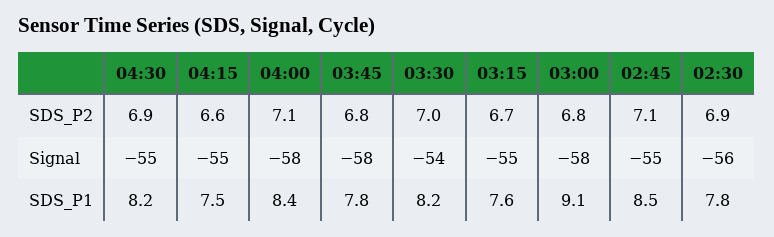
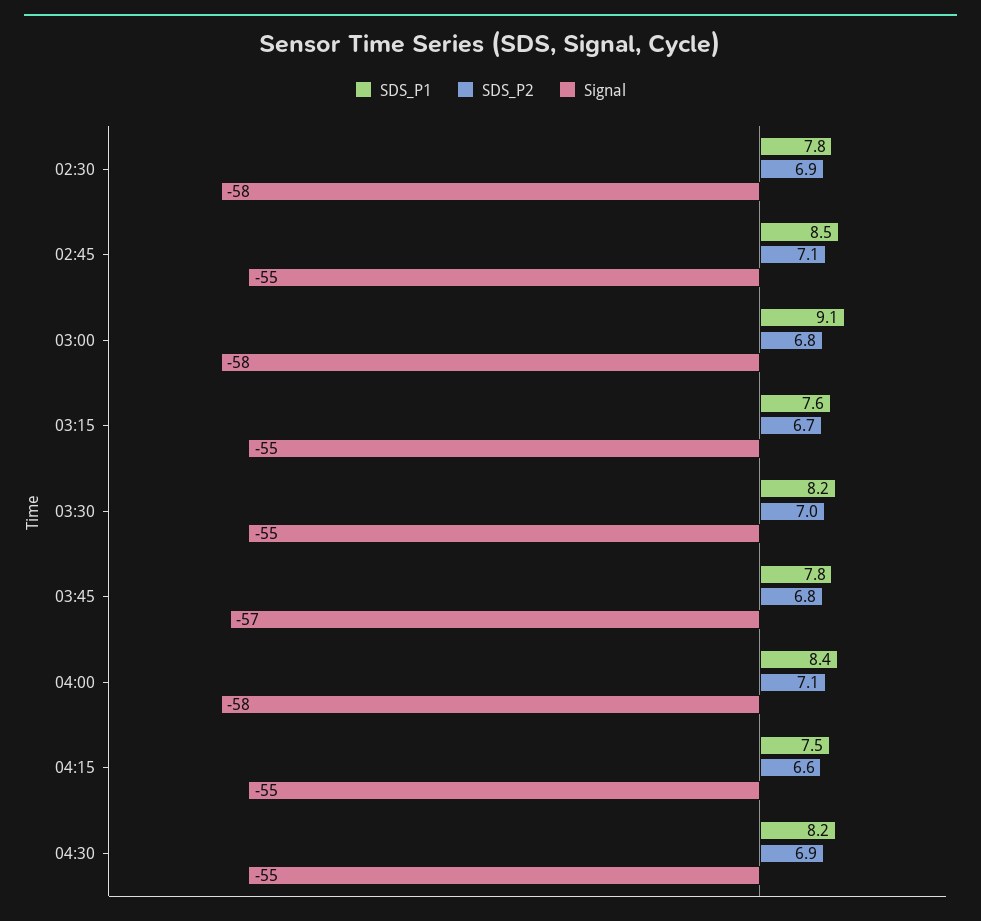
Signal, 03:45: -58 -> -57
Signal, 03:30: -54 -> -55
Signal, 02:30: -56 -> -58

